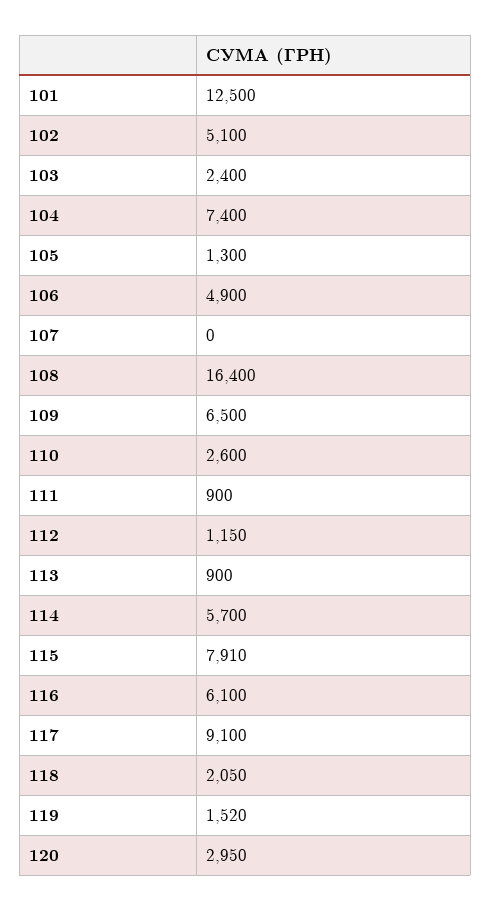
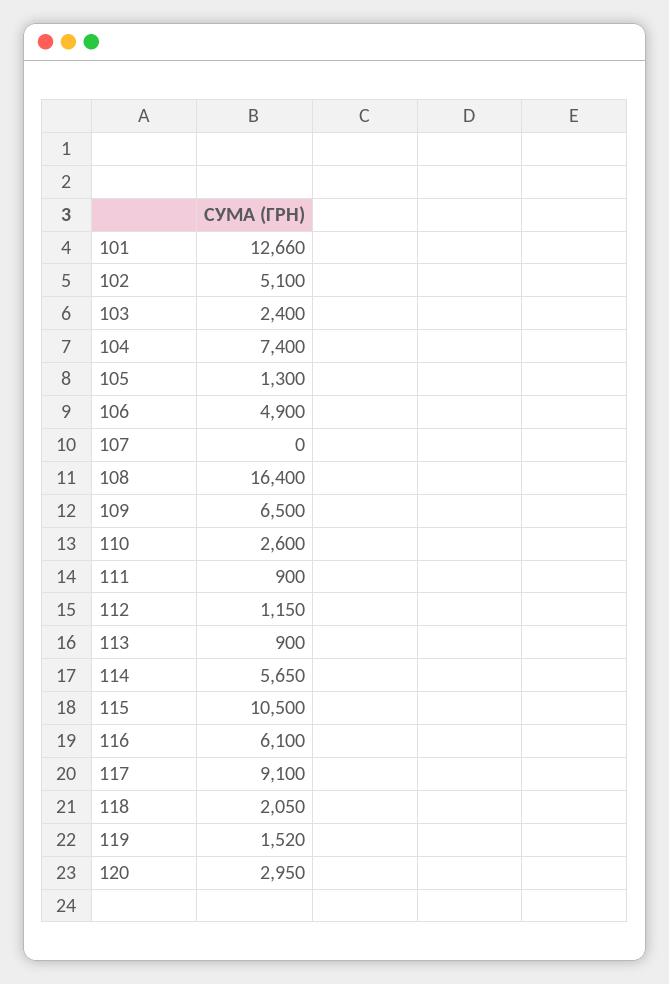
101: 12500 -> 12660
114: 5700 -> 5650
115: 7910 -> 10500

